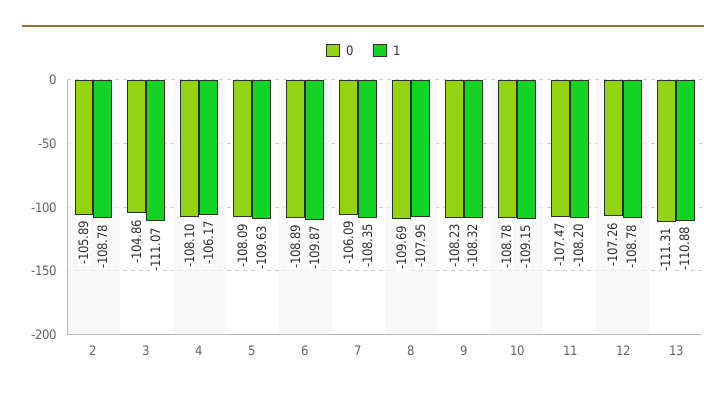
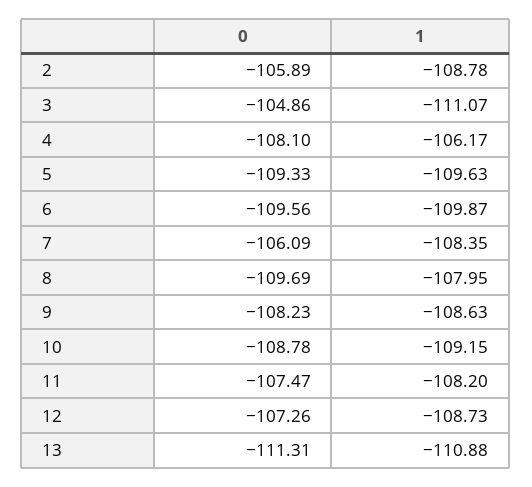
0, 5: -108.09 -> -109.33
0, 6: -108.89 -> -109.56
1, 9: -108.32 -> -108.63
1, 12: -108.78 -> -108.73

